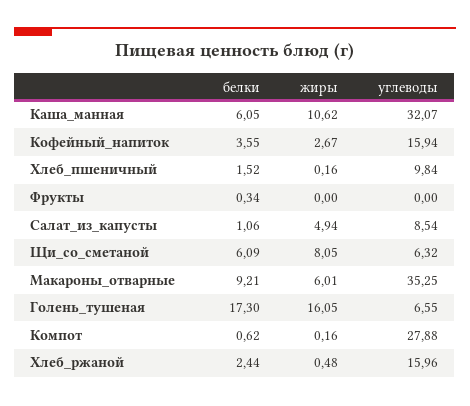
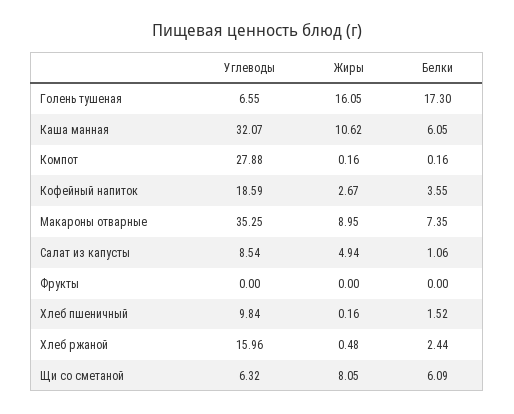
углеводы, Кофейный_напиток: 15.94 -> 18.59
белки, Фрукты: 0.34 -> 0
белки, Макароны_отварные: 9.21 -> 7.35
жиры, Макароны_отварные: 6.01 -> 8.95
белки, Компот: 0.62 -> 0.16

